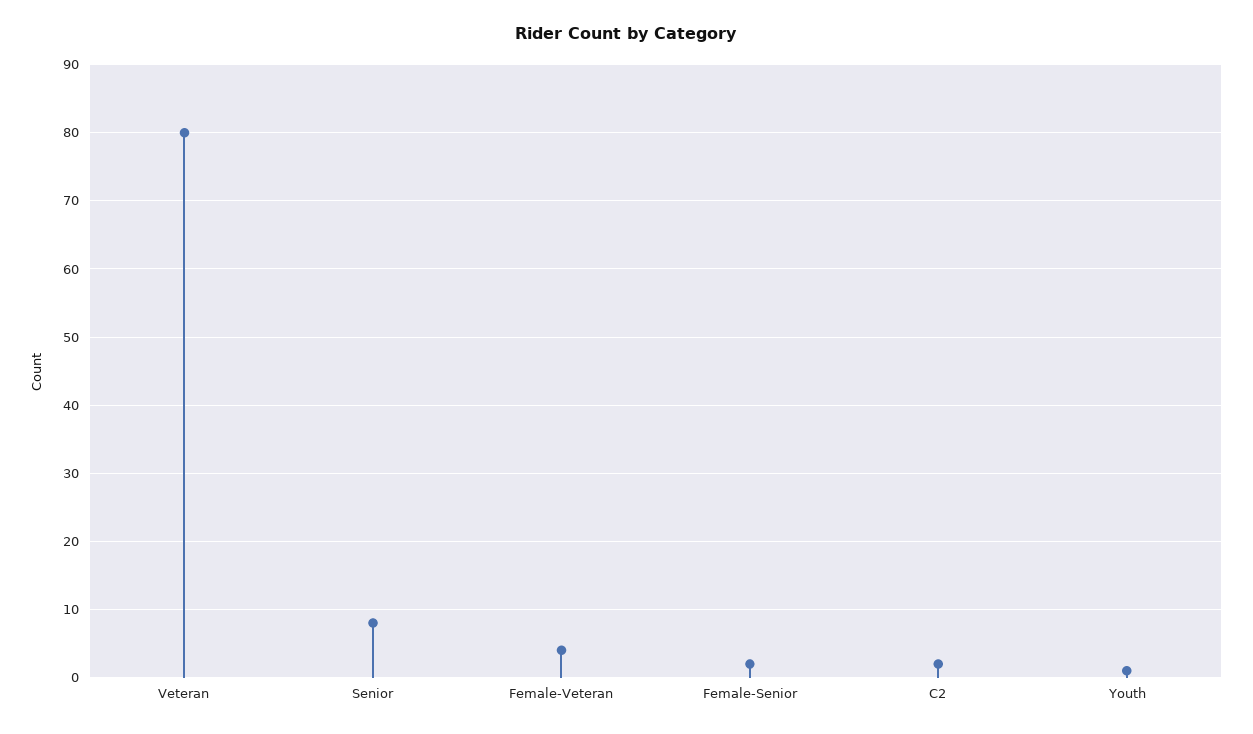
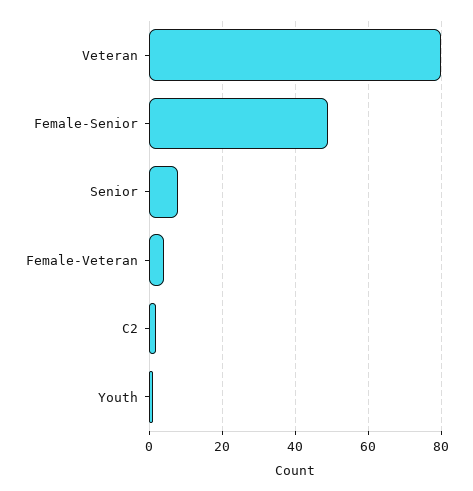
Female-Senior: 2 -> 50

